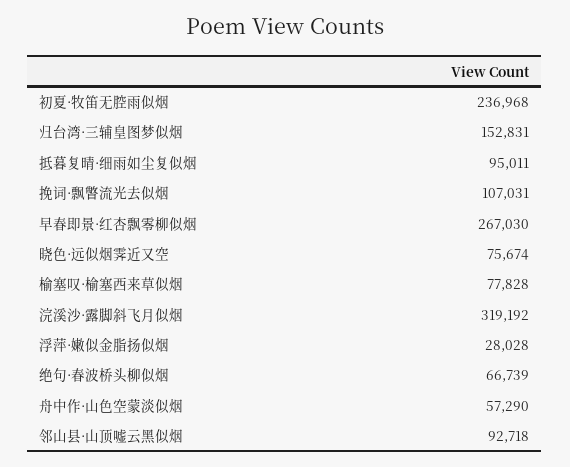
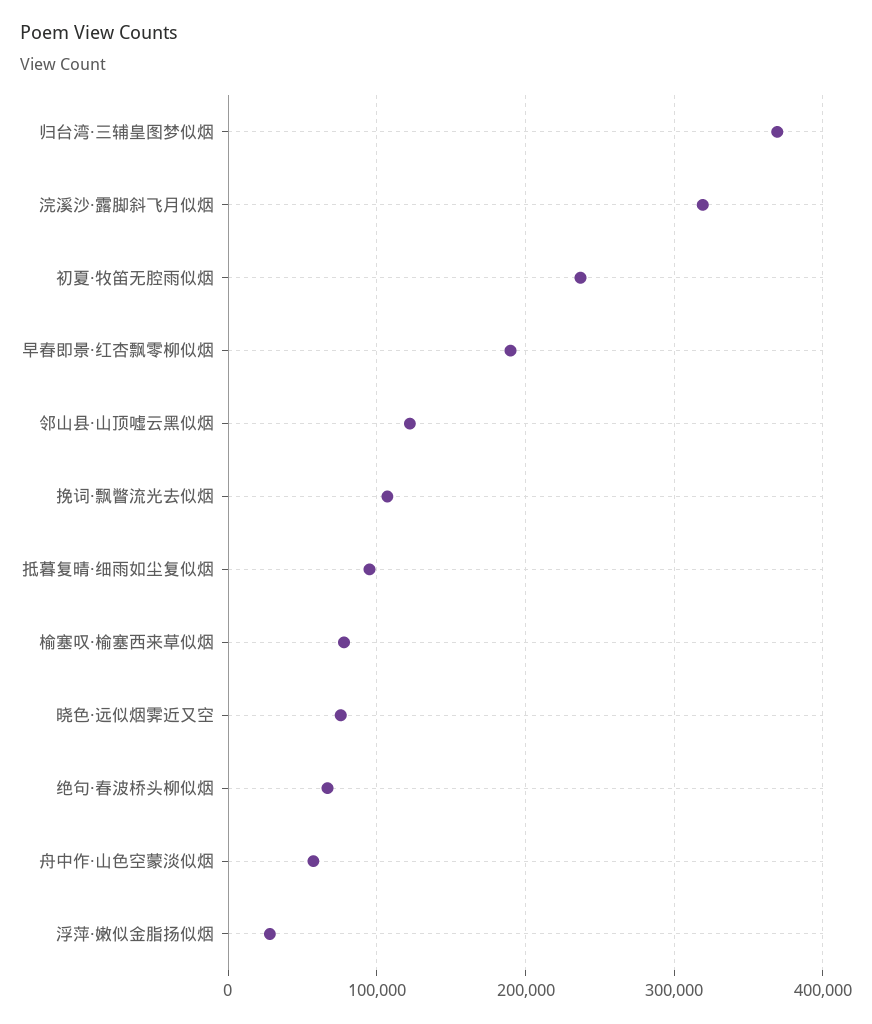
归台湾·三辅皇图梦似烟: 152831 -> 370000
早春即景·红杏飘零柳似烟: 267030 -> 190000
邻山县·山顶嘘云黑似烟: 92718 -> 120000

